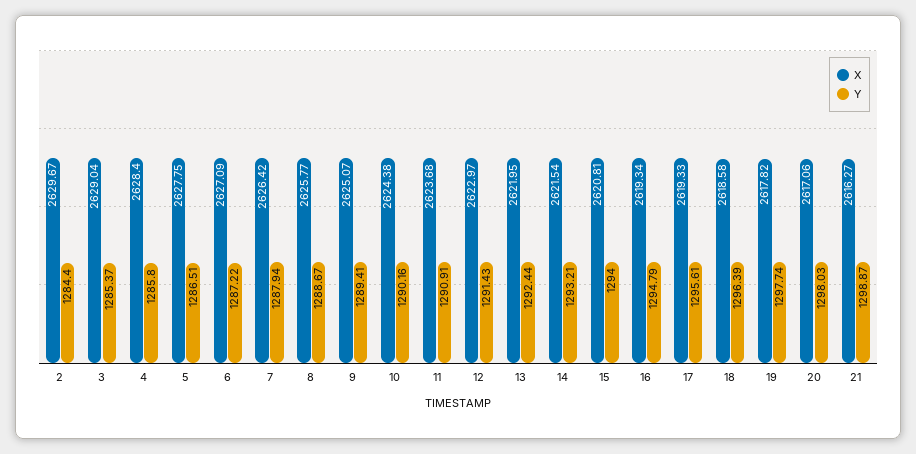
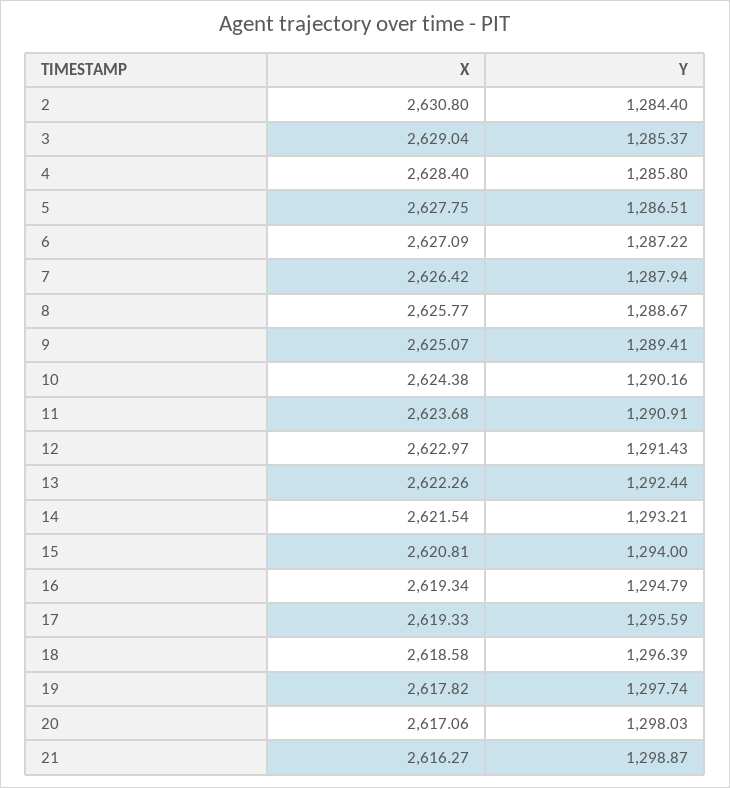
X, 2: 2629.67 -> 2630.8
X, 13: 2621.95 -> 2622.26
Y, 17: 1295.61 -> 1295.59

